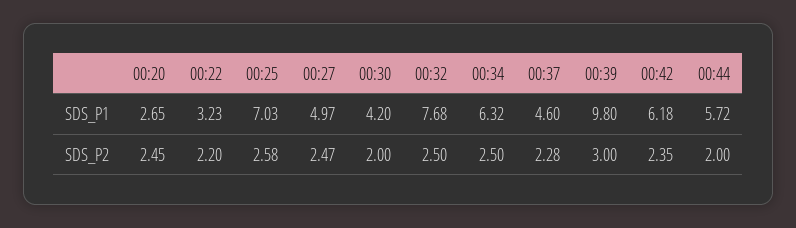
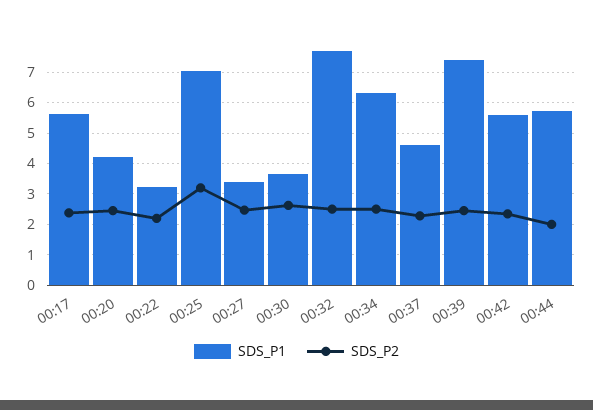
SDS_P1, 00:20: 2.65 -> 4.2
SDS_P1, 00:27: 4.97 -> 3.4
SDS_P1, 00:30: 4.2 -> 3.6
SDS_P1, 00:39: 9.8 -> 7.4
SDS_P1, 00:42: 6.18 -> 5.6
SDS_P2, 00:25: 2.58 -> 3.2
SDS_P2, 00:30: 2 -> 2.6
SDS_P2, 00:39: 3 -> 2.4
SDS_P1, 00:17: none -> 5.6
SDS_P2, 00:17: none -> 2.4

